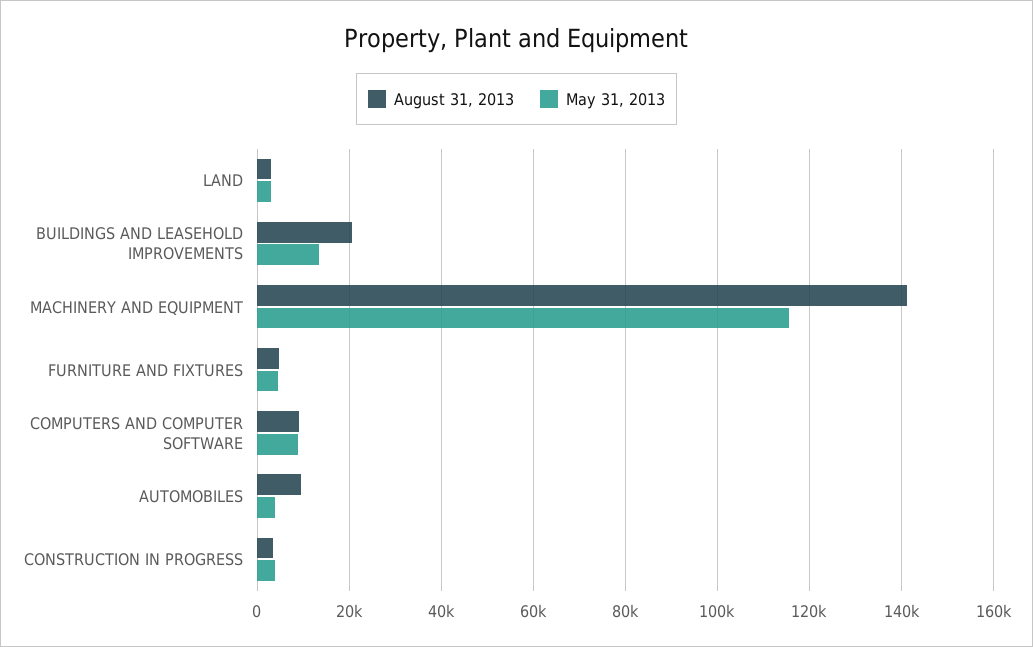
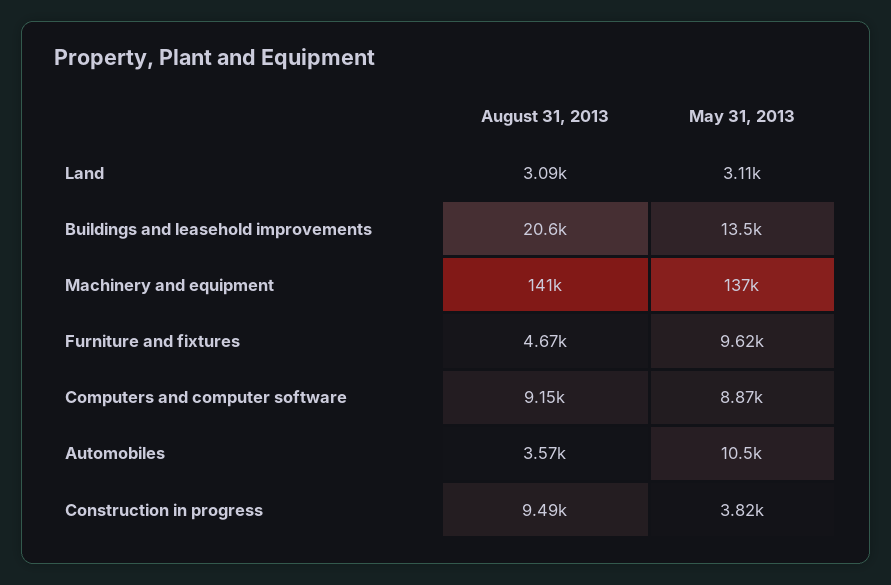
May 31, 2013, MACHINERY AND EQUIPMENT: 116000 -> 137000
May 31, 2013, FURNITURE AND FIXTURES: 4000 -> 9620
August 31, 2013, AUTOMOBILES: 10000 -> 3570
May 31, 2013, AUTOMOBILES: 4000 -> 10500
August 31, 2013, CONSTRUCTION IN PROGRESS: 4000 -> 9490

